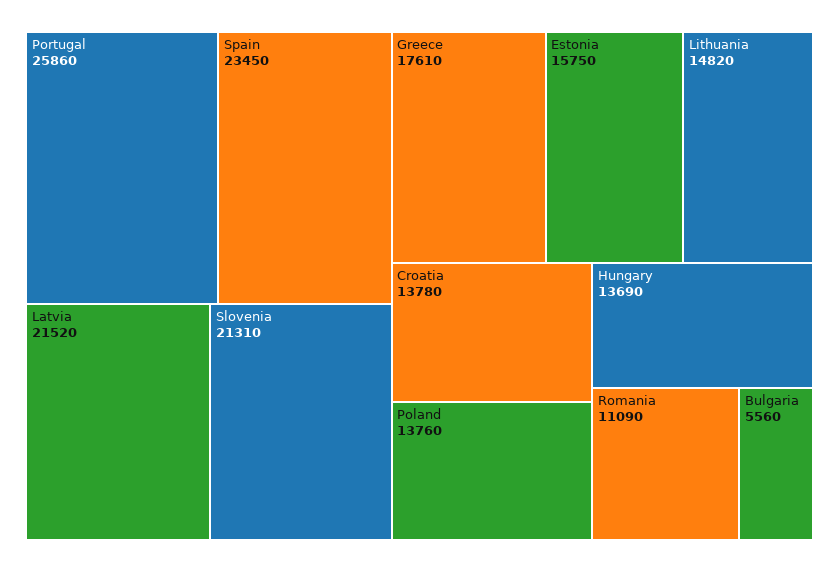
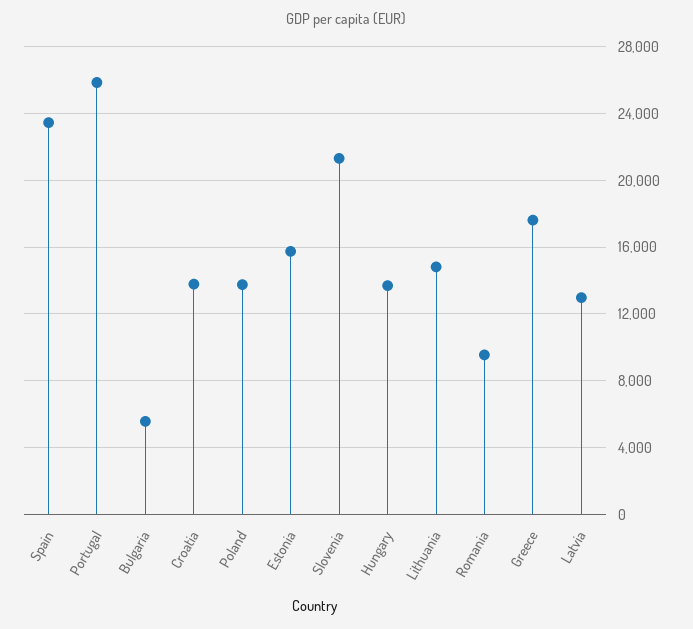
Latvia: 21520 -> 13000
Romania: 11090 -> 9500

